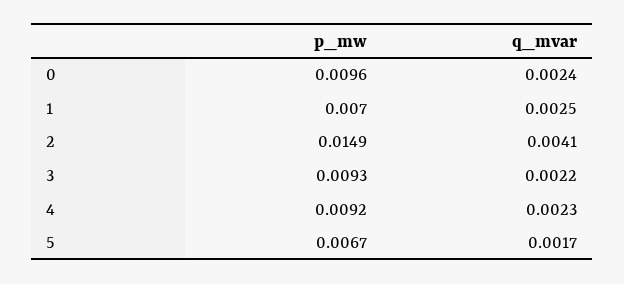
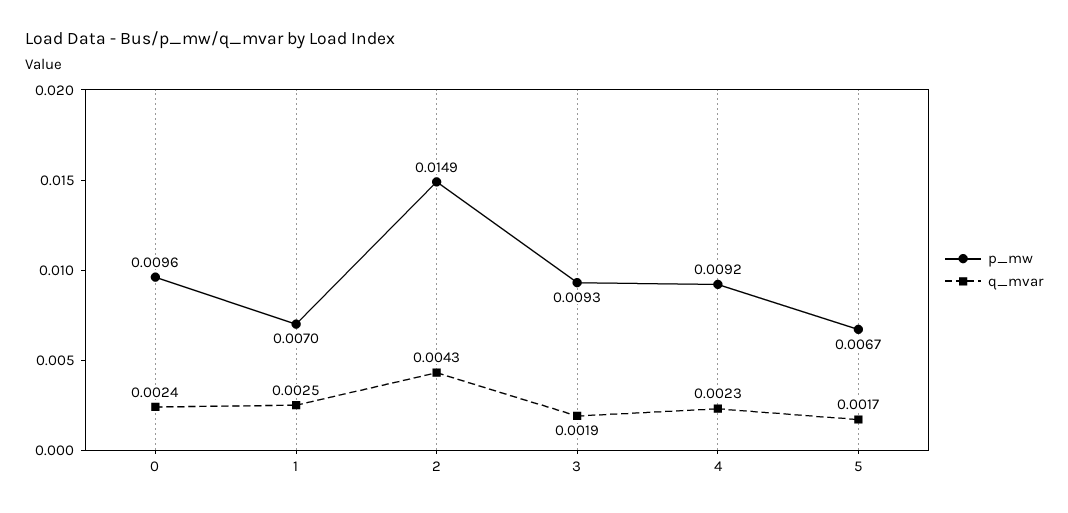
q_mvar, 2: 0.0041 -> 0.0043
q_mvar, 3: 0.0022 -> 0.0019

